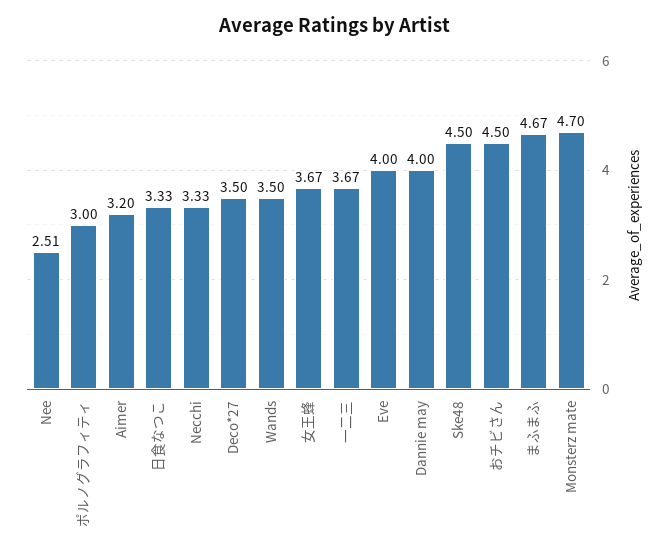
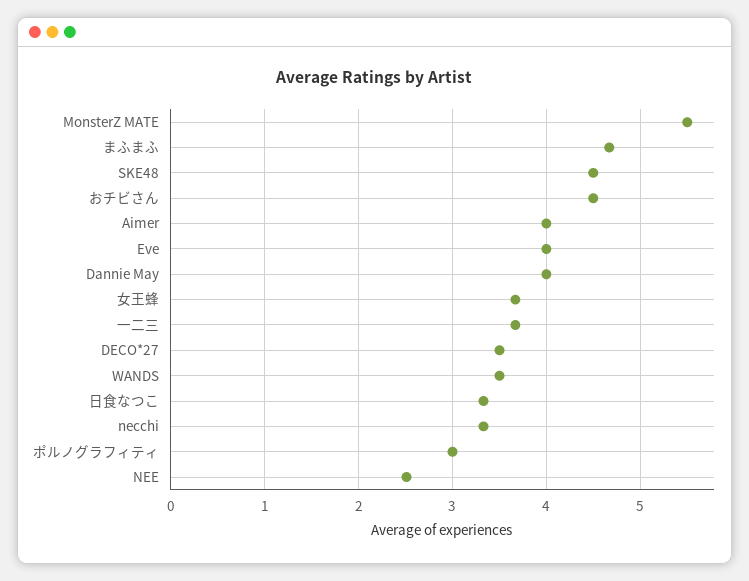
Aimer: 3.2 -> 4
Monsterz mate: 4.7 -> 5.5

